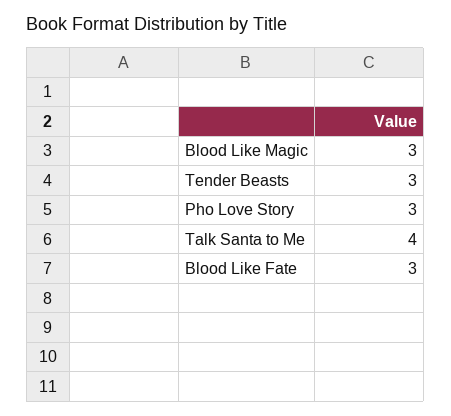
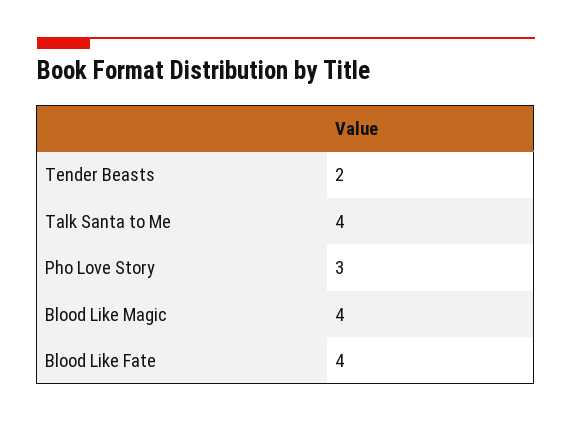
Blood Like Magic: 3 -> 4
Tender Beasts: 3 -> 2
Blood Like Fate: 3 -> 4

